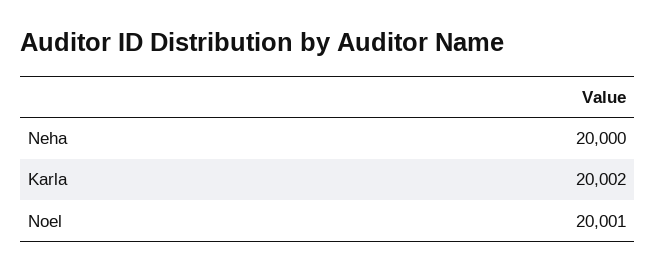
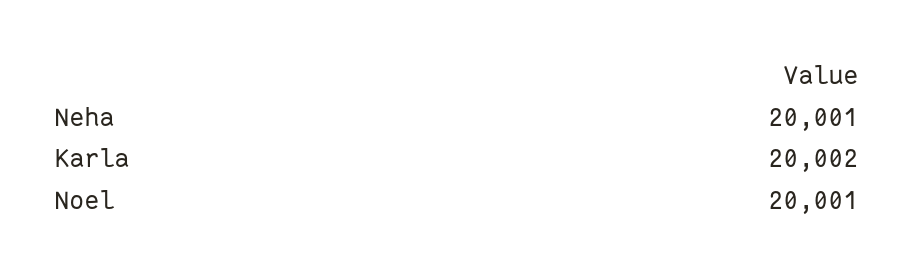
Neha: 20000 -> 20001

